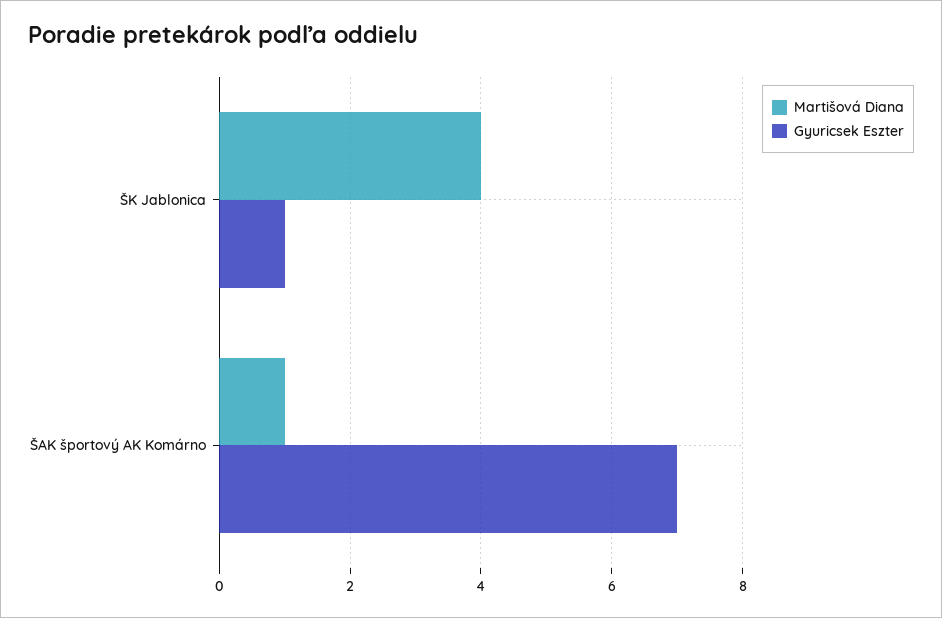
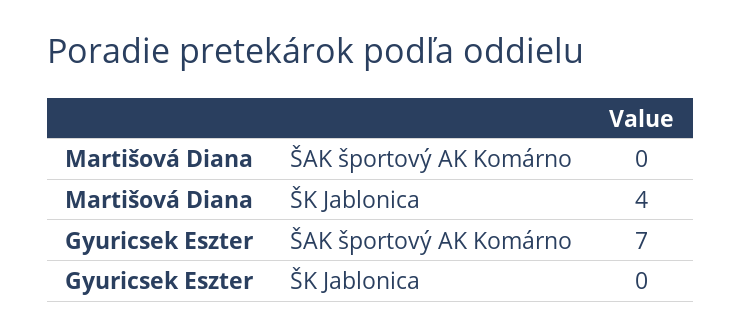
Gyuricsek Eszter, ŠK Jablonica: 1 -> 0
Martišová Diana, ŠAK športový AK Komárno: 1 -> 0

